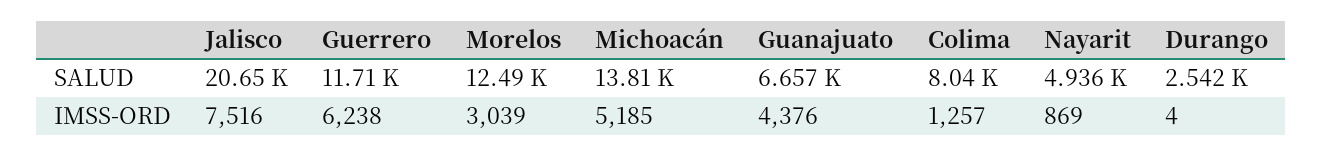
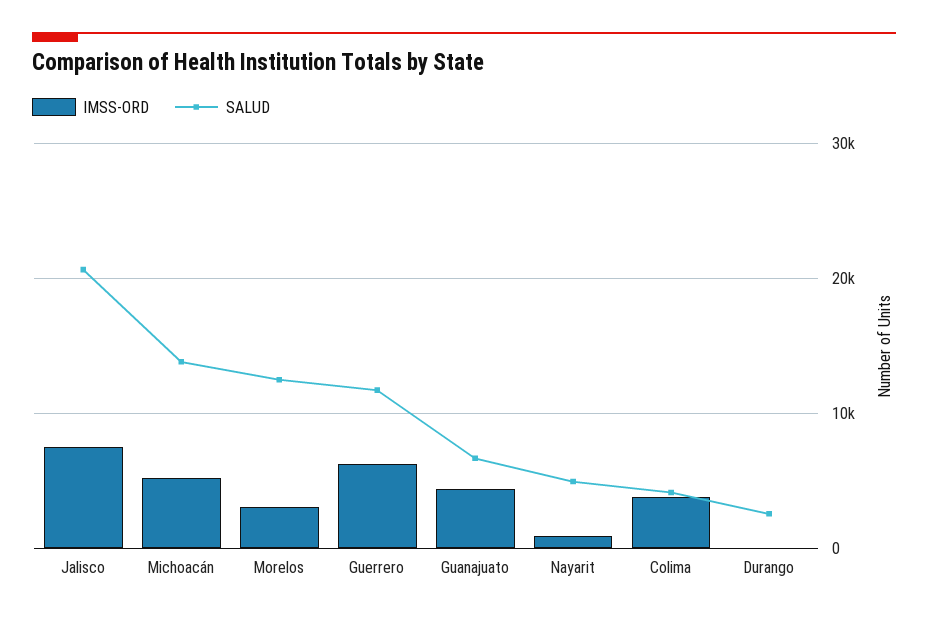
SALUD, Colima: 8040 -> 4000
IMSS-ORD, Colima: 1257 -> 4000

